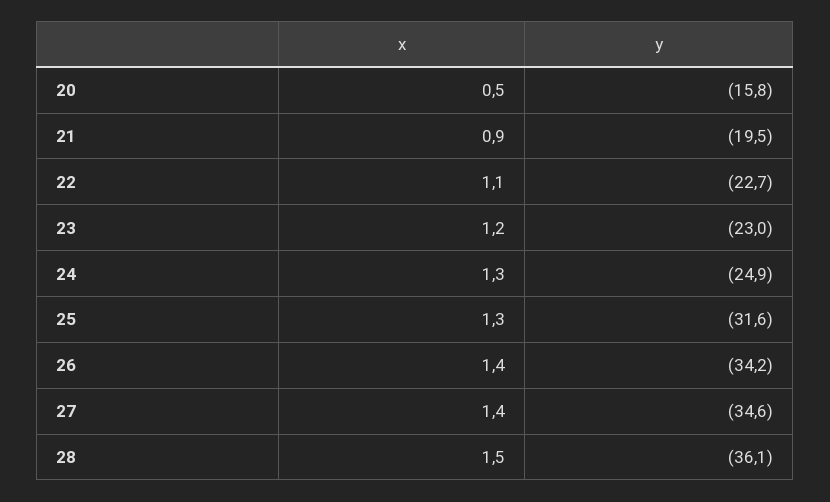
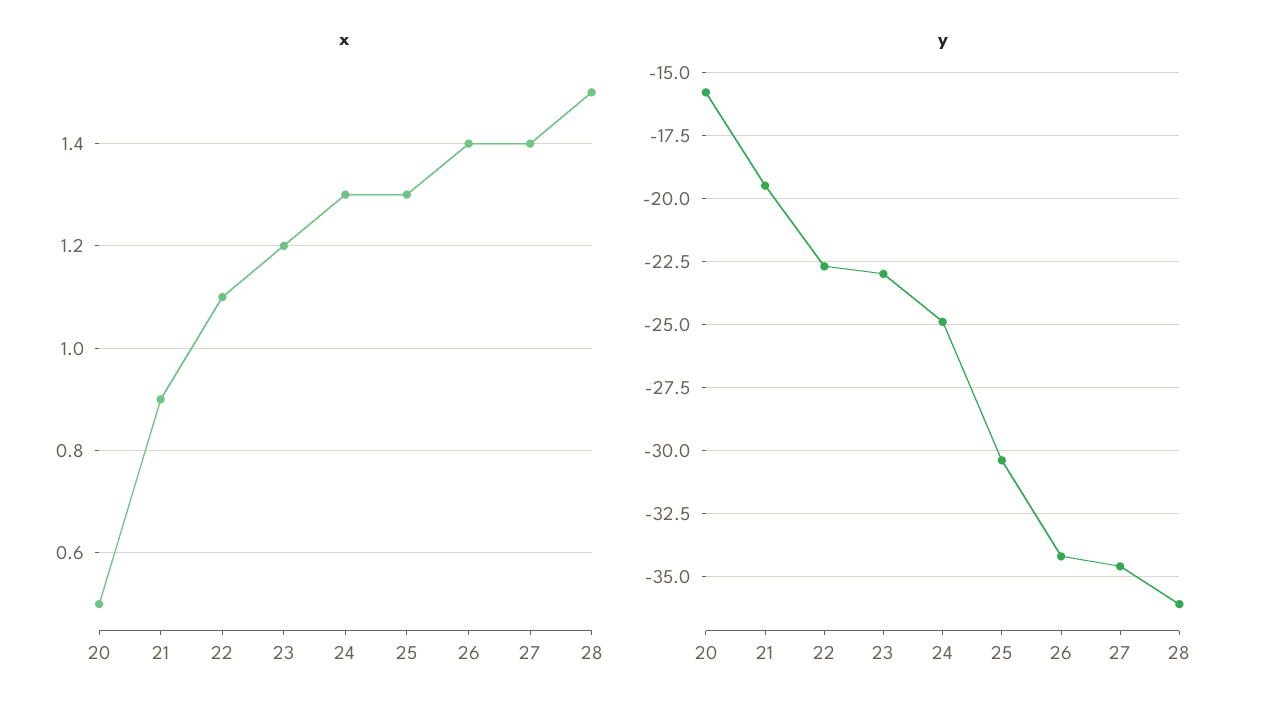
y, 25: -31.6 -> -30.5

